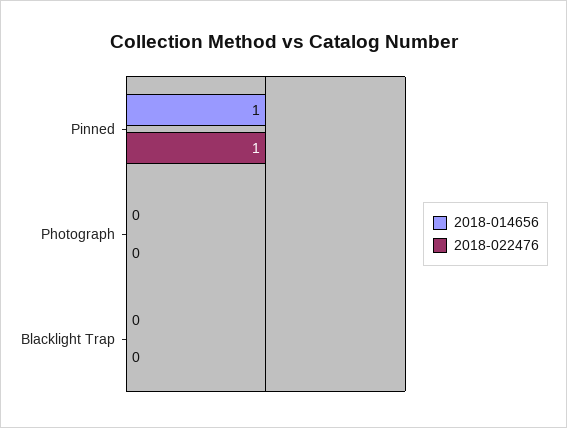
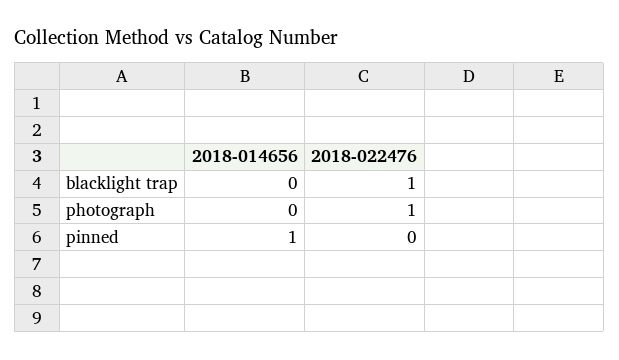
2018-022476, Pinned: 1 -> 0
2018-022476, Photograph: 0 -> 1
2018-022476, Blacklight Trap: 0 -> 1

